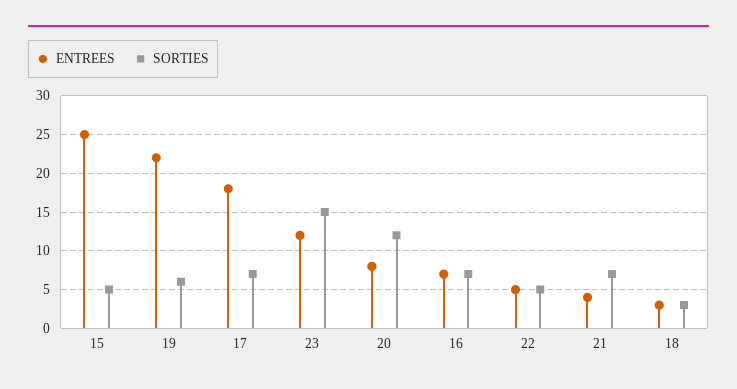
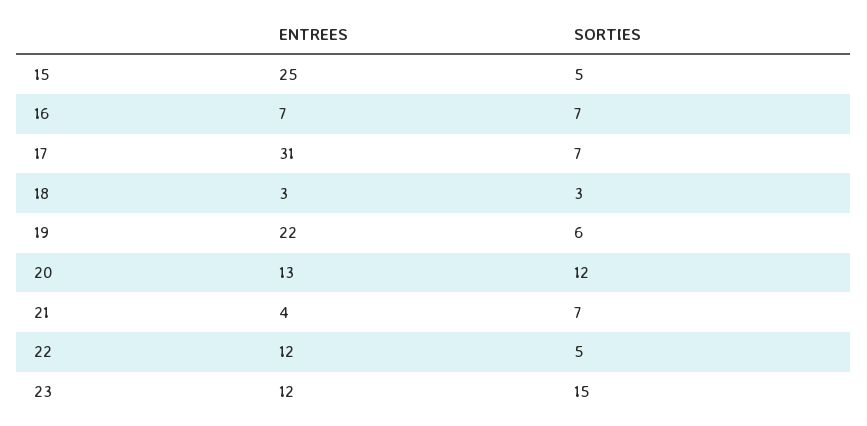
ENTREES, 17: 18 -> 31
ENTREES, 20: 8 -> 13
ENTREES, 22: 5 -> 12

